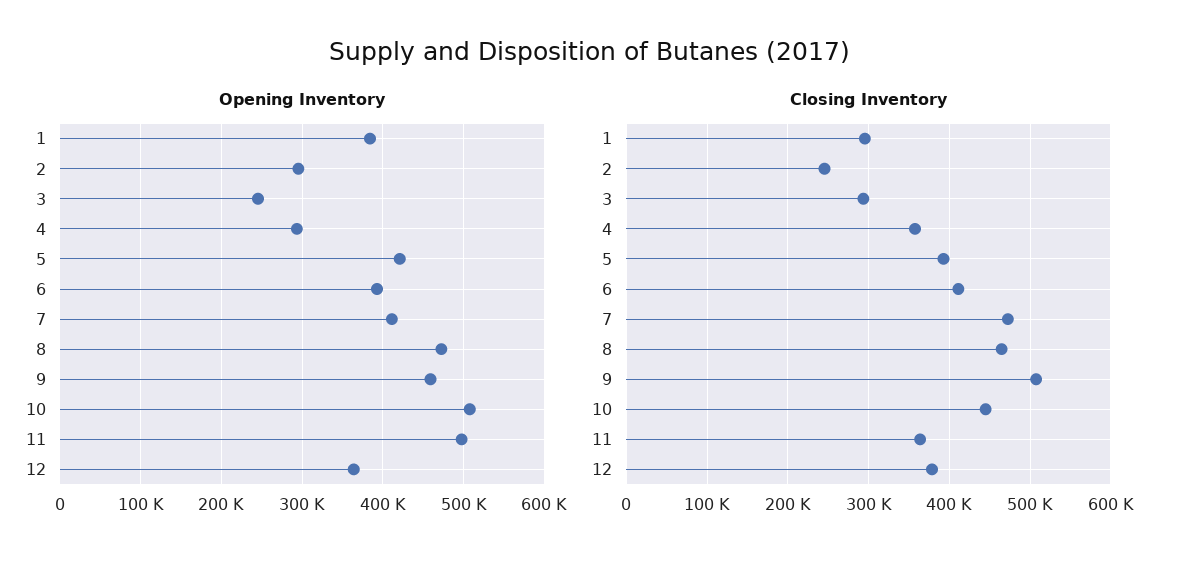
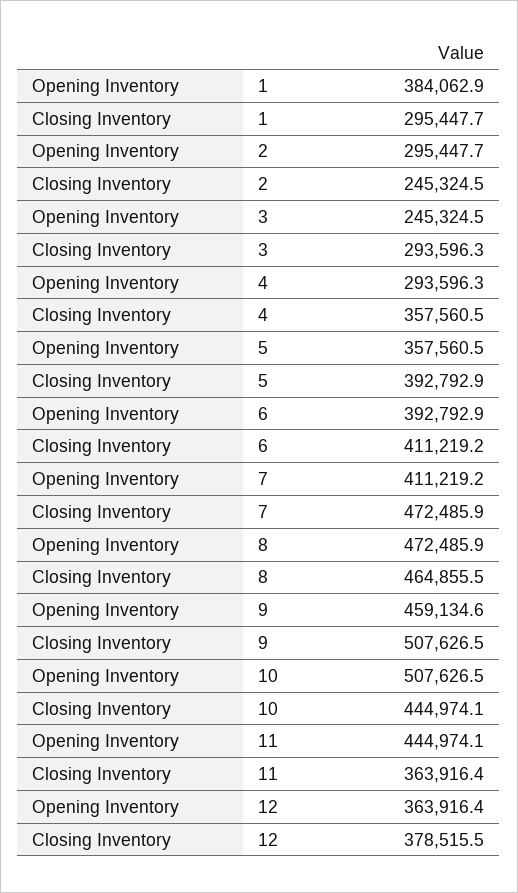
Opening Inventory, 5: 420000 -> 357560.5
Opening Inventory, 11: 500000 -> 444974.1

